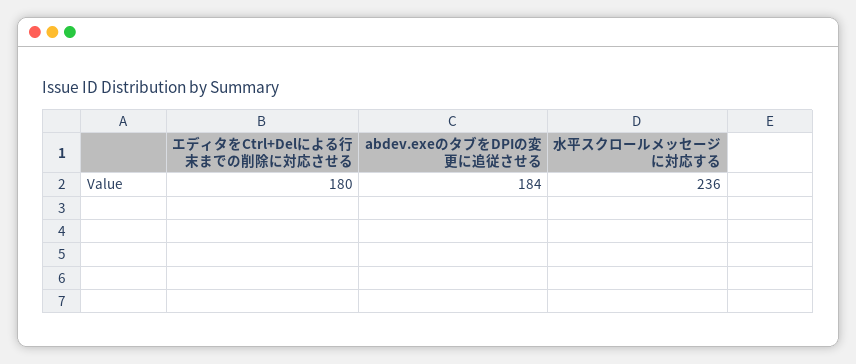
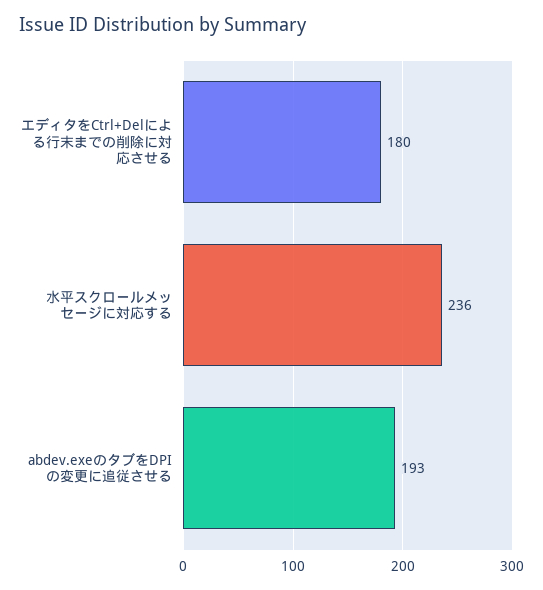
abdev.exeのタブをDPIの変更に追従させる: 184 -> 193

